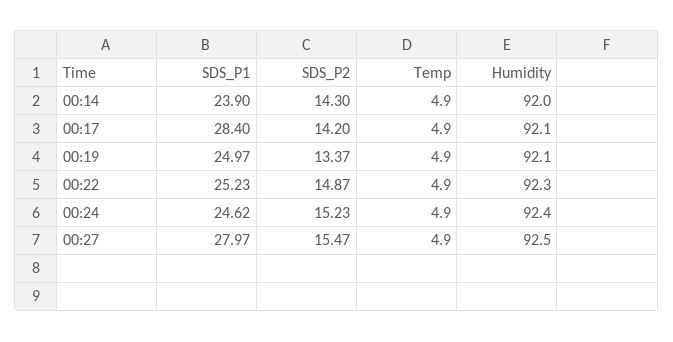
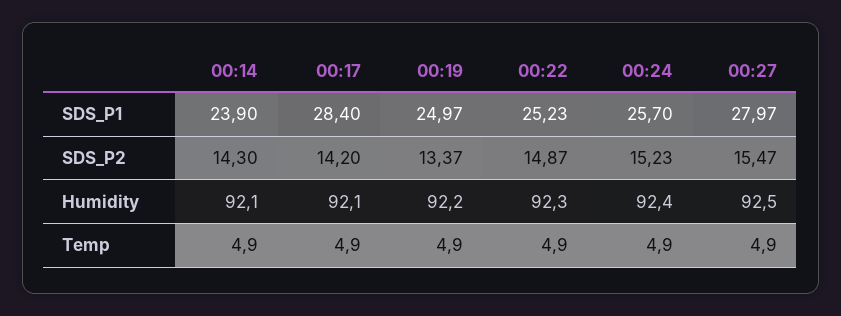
Humidity, 00:14: 92 -> 92.1
Humidity, 00:19: 92.1 -> 92.2
SDS_P1, 00:24: 24.62 -> 25.7

